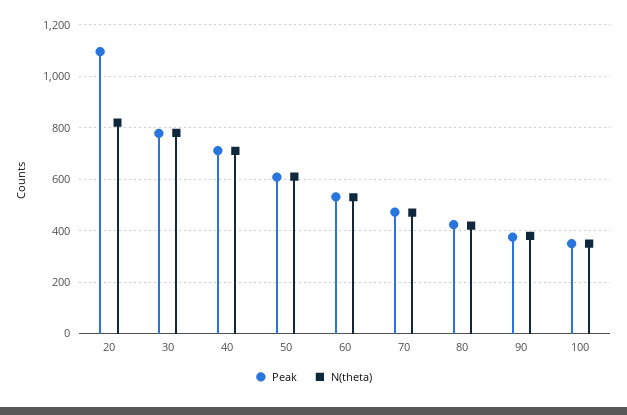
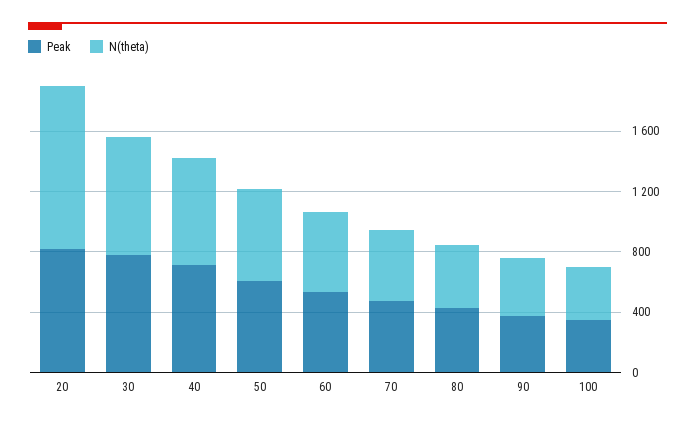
Peak, 20: 1100 -> 800
N(theta), 20: 825 -> 1100

